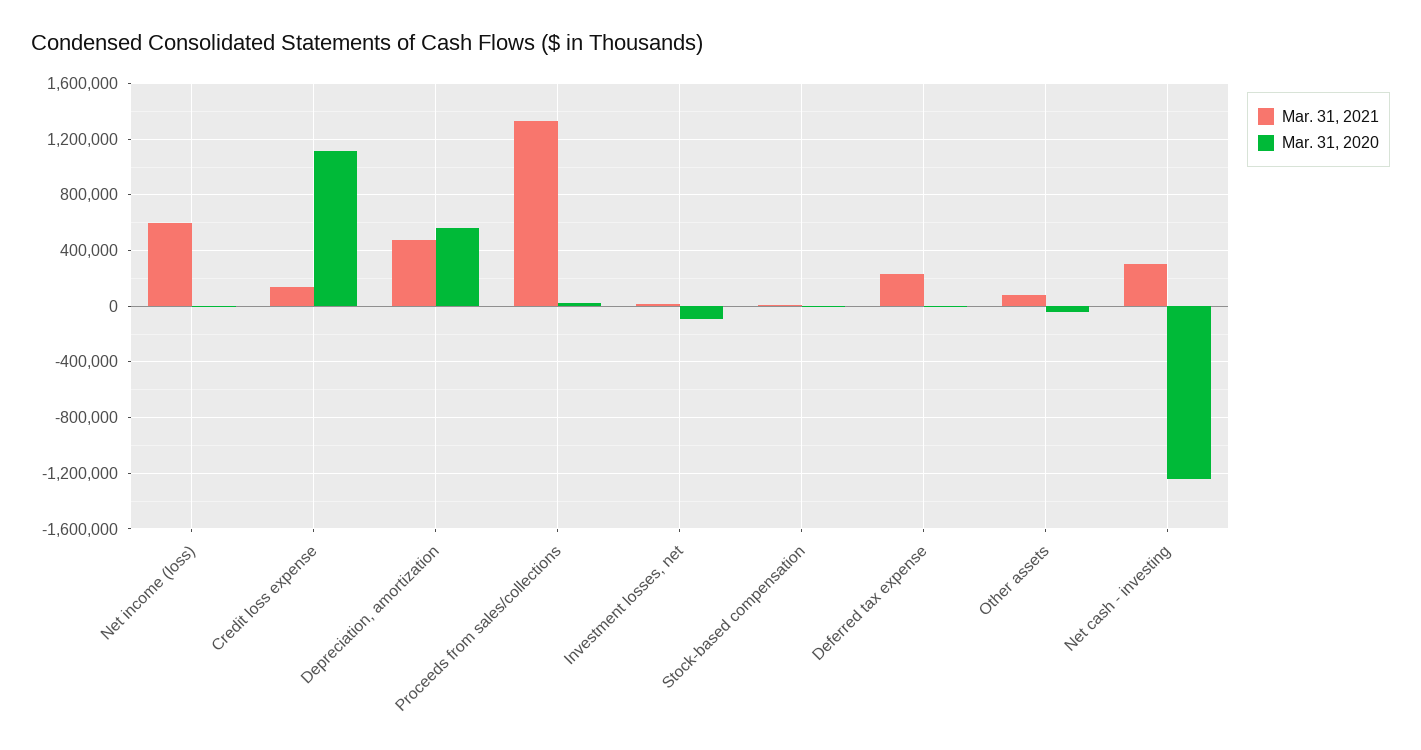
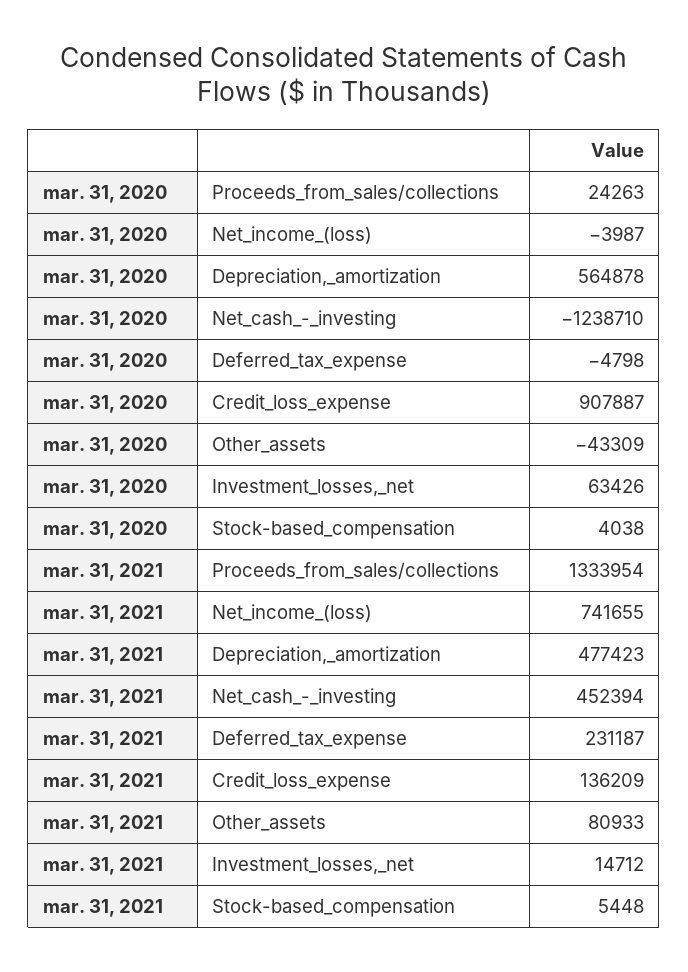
Mar. 31, 2021, Net income (loss): 600000 -> 741655
Mar. 31, 2020, Credit loss expense: 1100000 -> 907887
Mar. 31, 2020, Investment losses, net: -100000 -> 63426
Mar. 31, 2021, Net cash - investing: 300000 -> 452394

